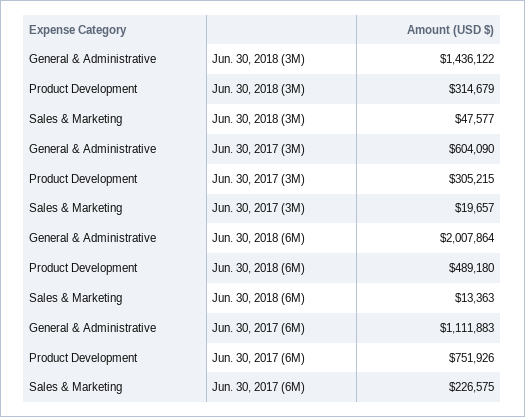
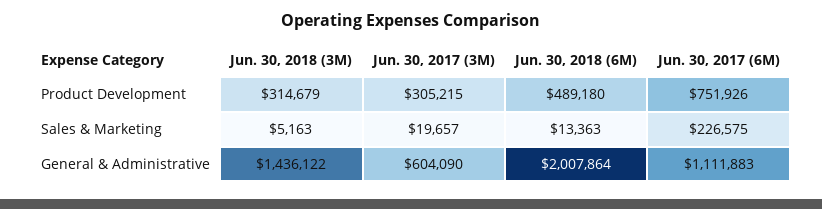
Sales & Marketing, Jun. 30, 2018 (3M): 47577 -> 5163

